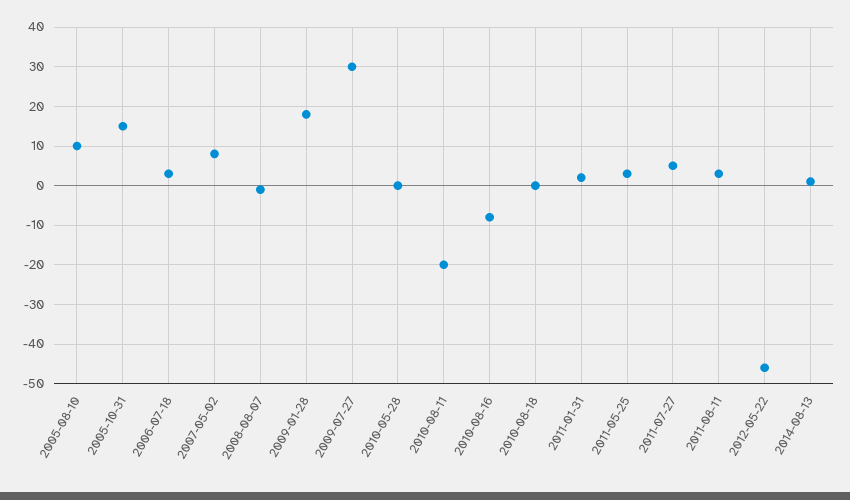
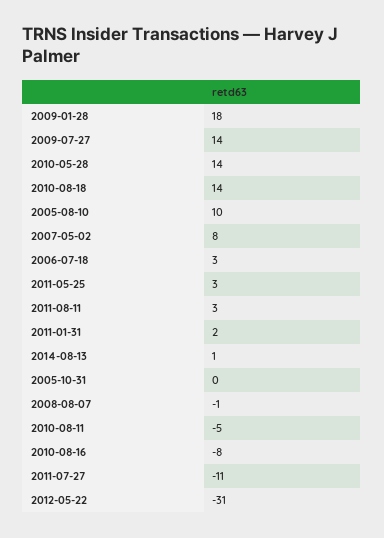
2005-10-31: 15 -> 0
2009-07-27: 30 -> 14
2010-05-28: 0 -> 14
2010-08-11: -20 -> -5
2010-08-18: 0 -> 14
2011-07-27: 5 -> -11
2012-05-22: -45 -> -31

